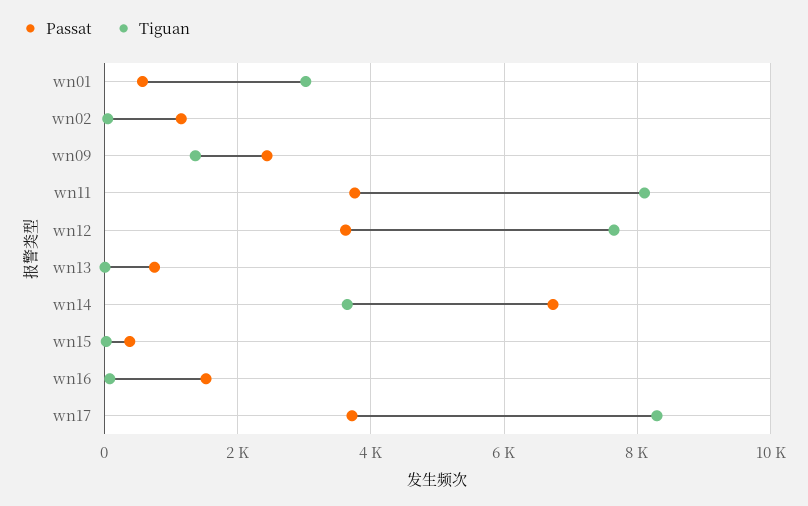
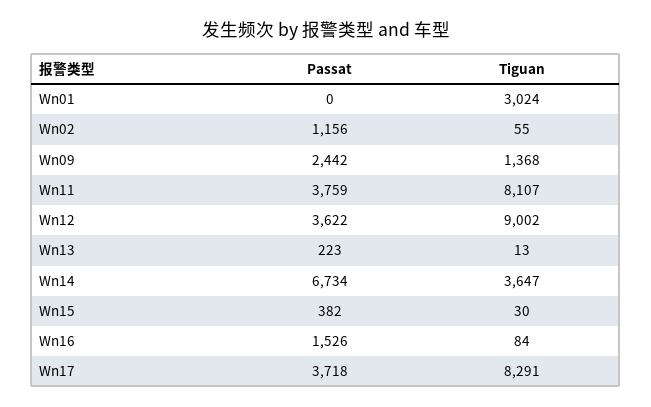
Passat, wn01: 600 -> 0
Tiguan, wn12: 7600 -> 9002
Passat, wn13: 800 -> 223

